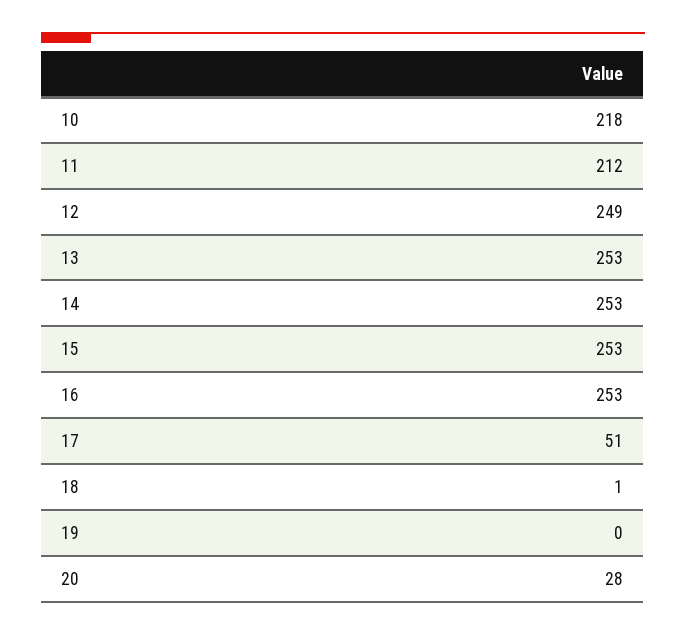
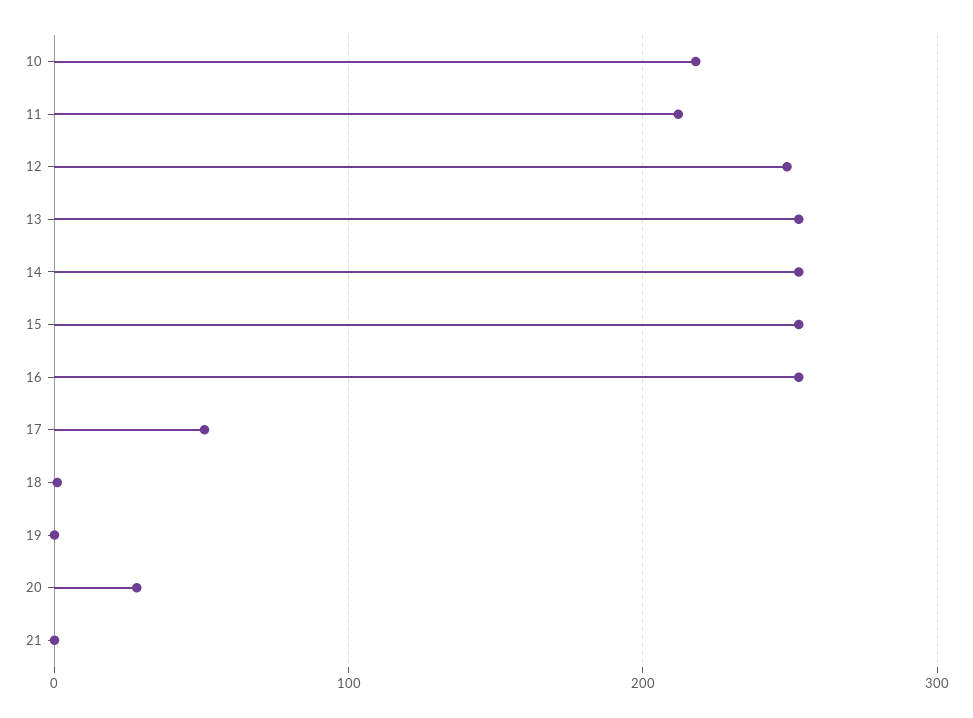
21: none -> 0

